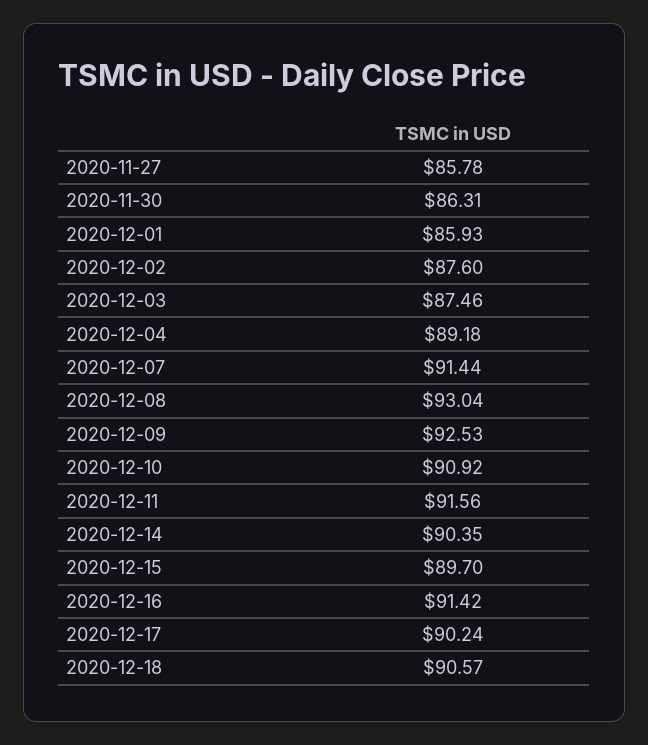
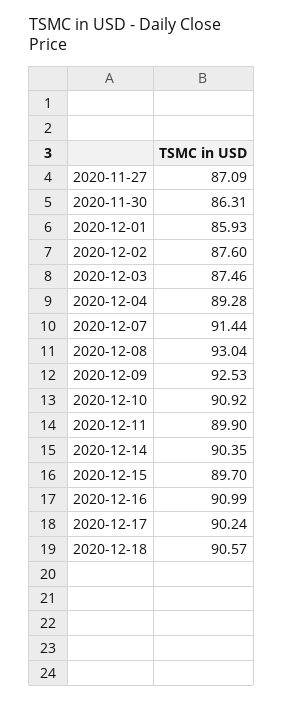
2020-11-27: 85.78 -> 87.09
2020-12-04: 89.18 -> 89.28
2020-12-11: 91.56 -> 89.9
2020-12-16: 91.42 -> 90.99

